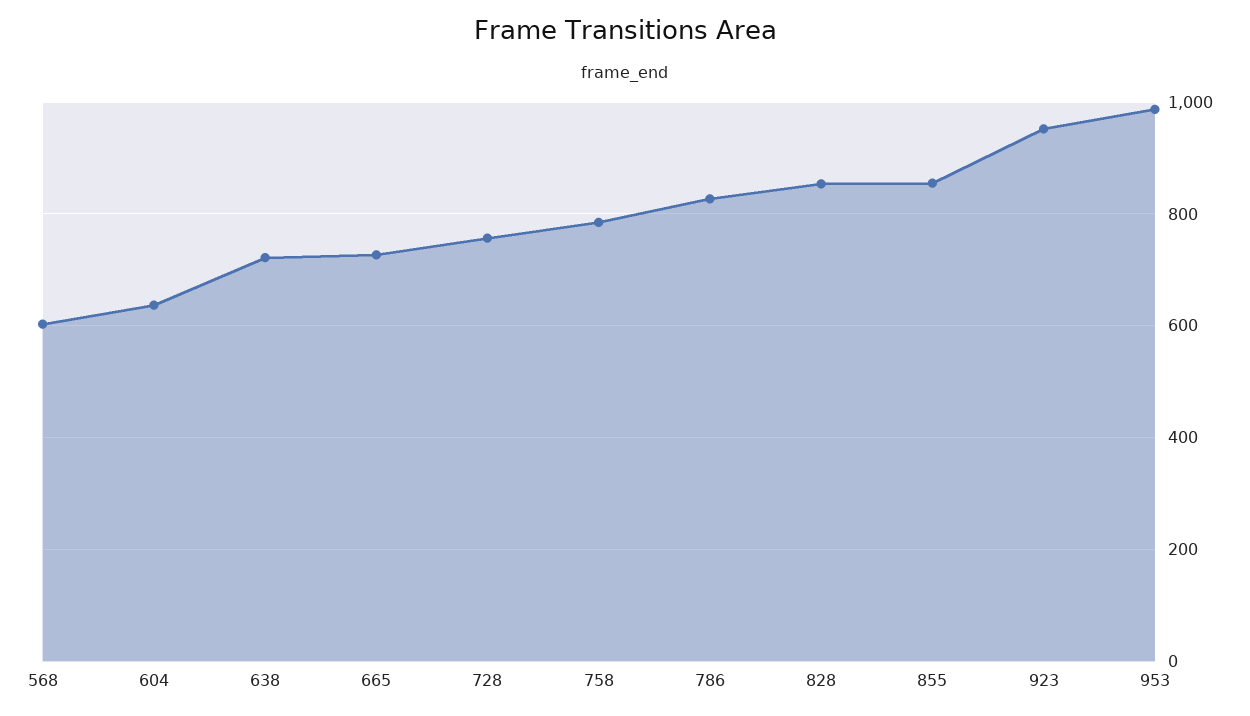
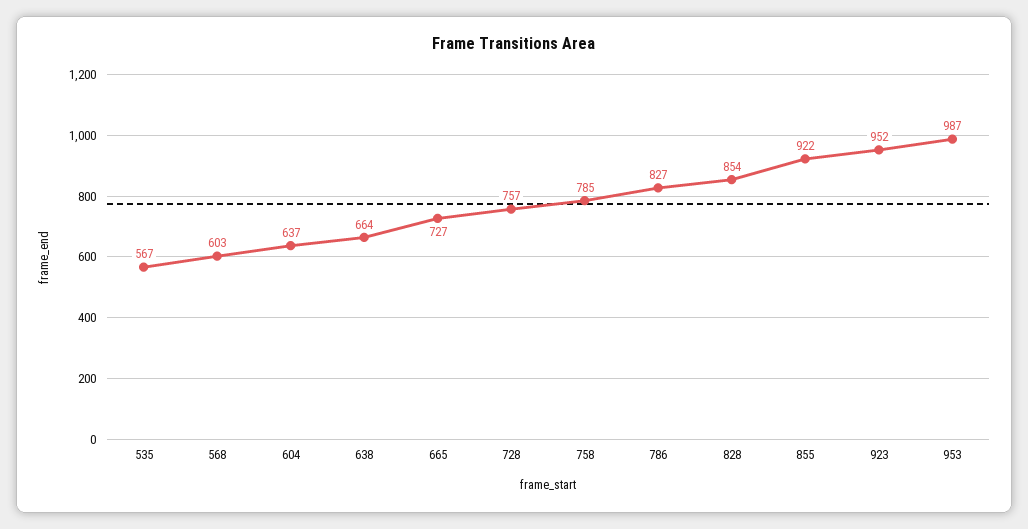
638: 720 -> 664
855: 860 -> 922
535: none -> 567

